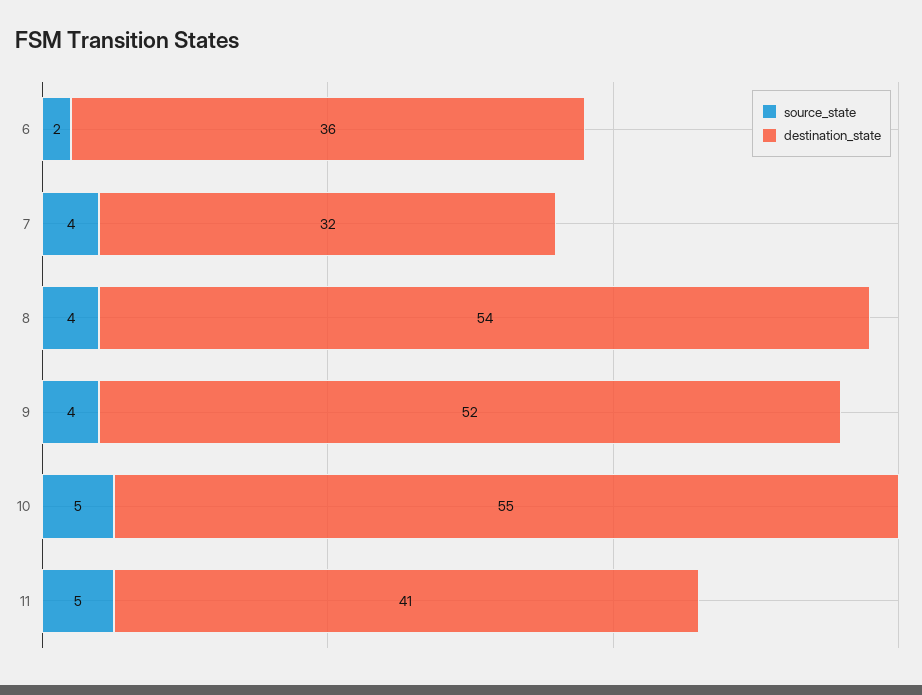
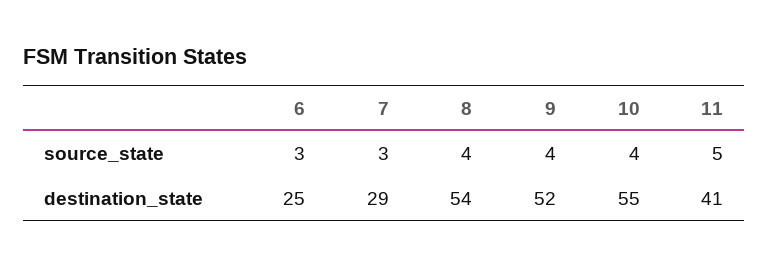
source_state, 6: 2 -> 3
destination_state, 6: 36 -> 25
source_state, 7: 4 -> 3
destination_state, 7: 32 -> 29
source_state, 10: 5 -> 4

